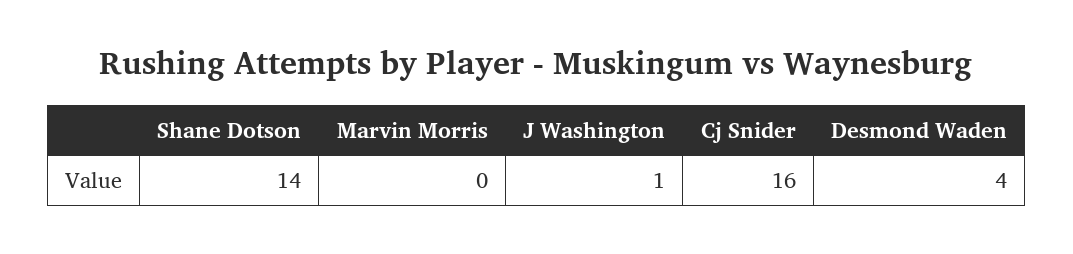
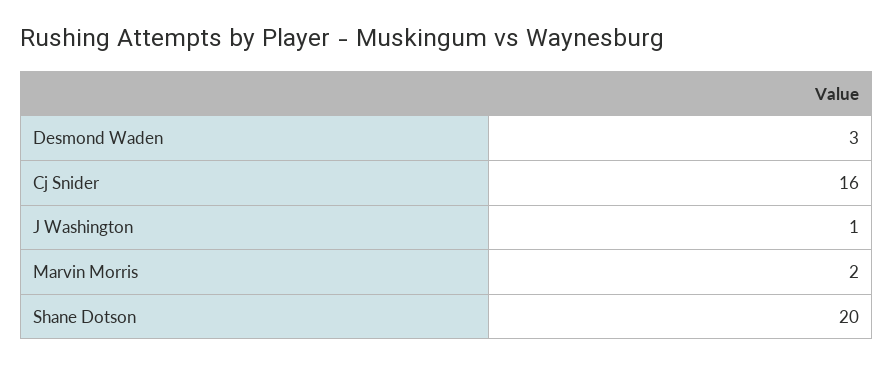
Shane Dotson: 14 -> 20
Marvin Morris: 0 -> 2
Desmond Waden: 4 -> 3

